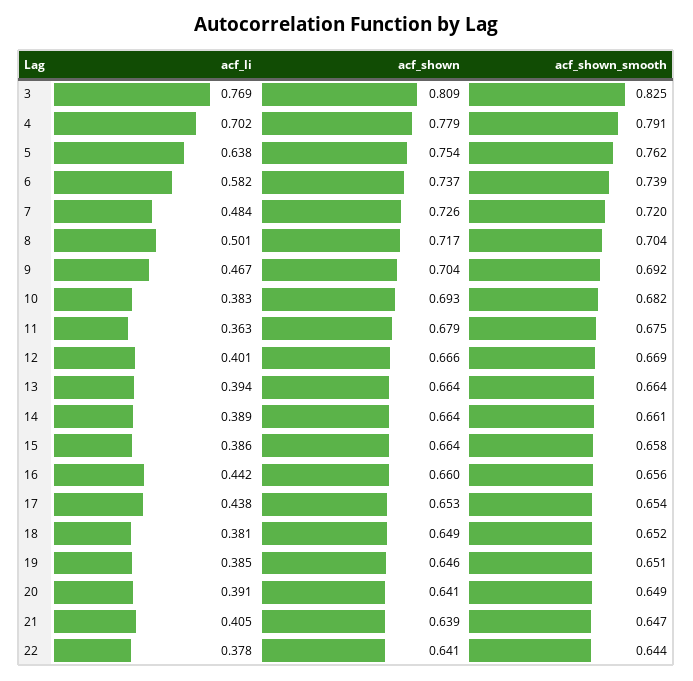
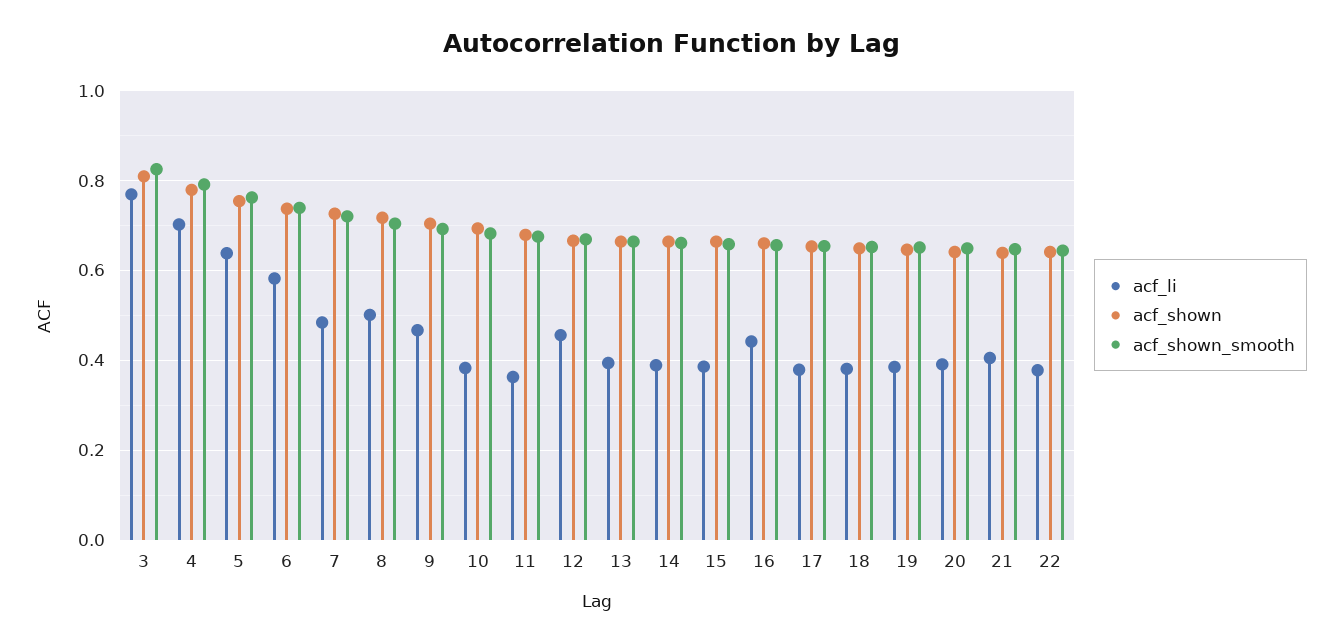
acf_li, 12: 0.401 -> 0.46
acf_li, 17: 0.438 -> 0.38

